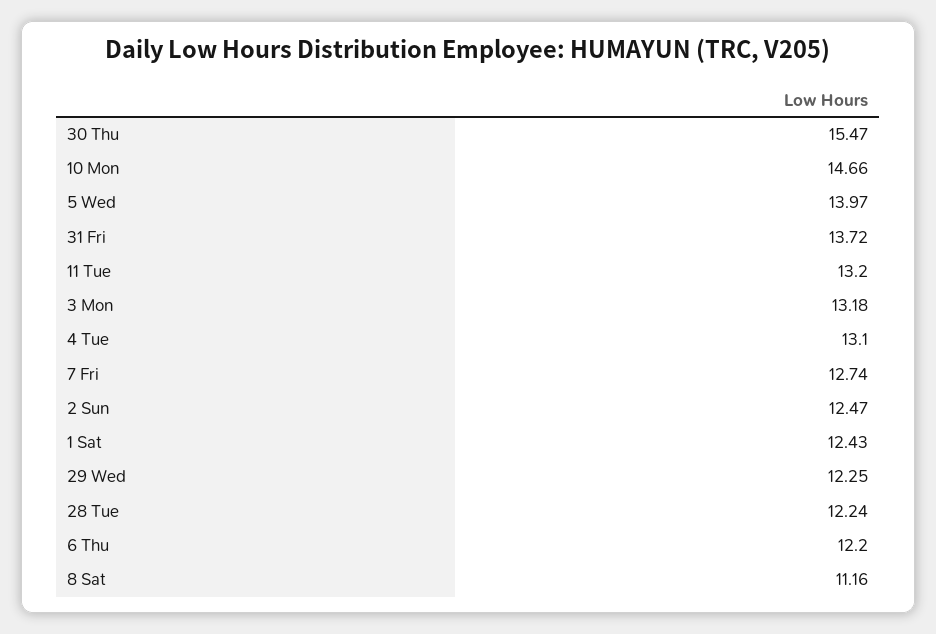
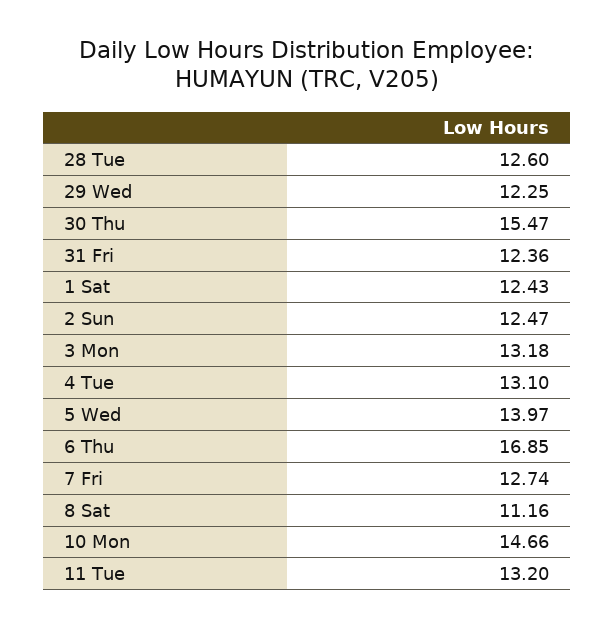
31 Fri: 13.72 -> 12.36
28 Tue: 12.24 -> 12.6
6 Thu: 12.2 -> 16.85

